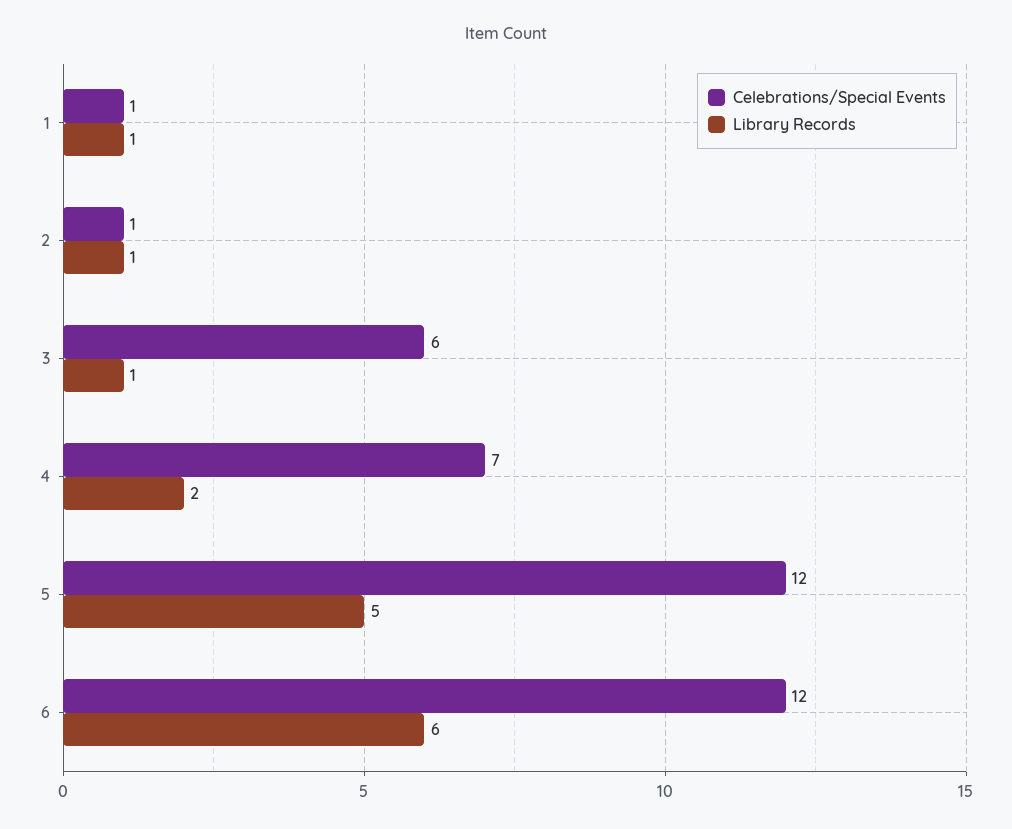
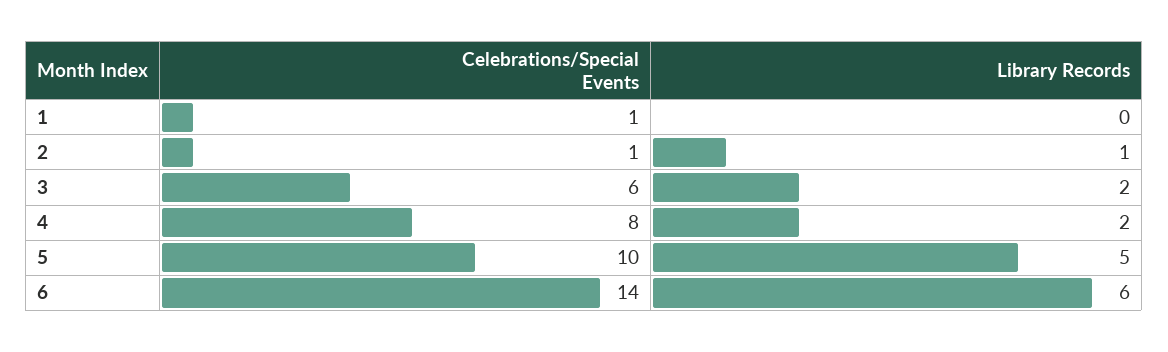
Library Records, 1: 1 -> 0
Library Records, 3: 1 -> 2
Celebrations/Special Events, 4: 7 -> 8
Celebrations/Special Events, 5: 12 -> 10
Celebrations/Special Events, 6: 12 -> 14

